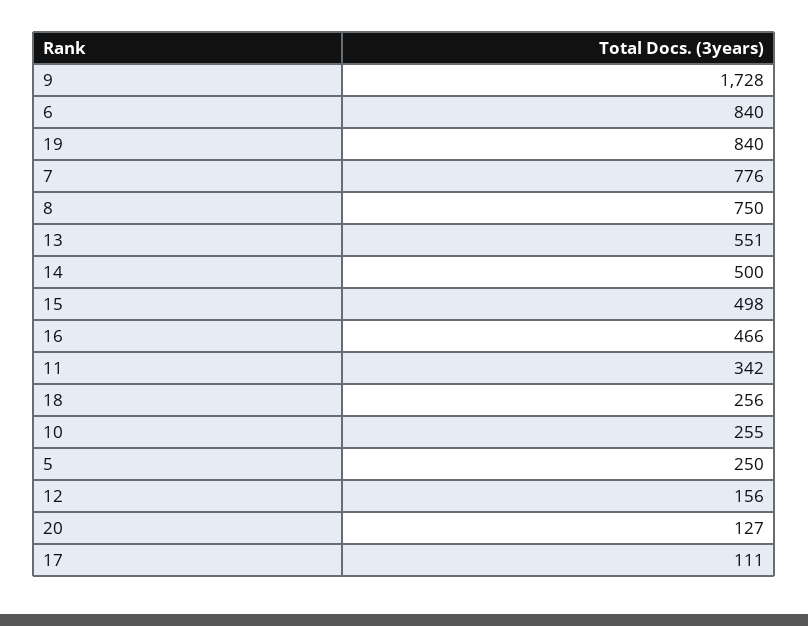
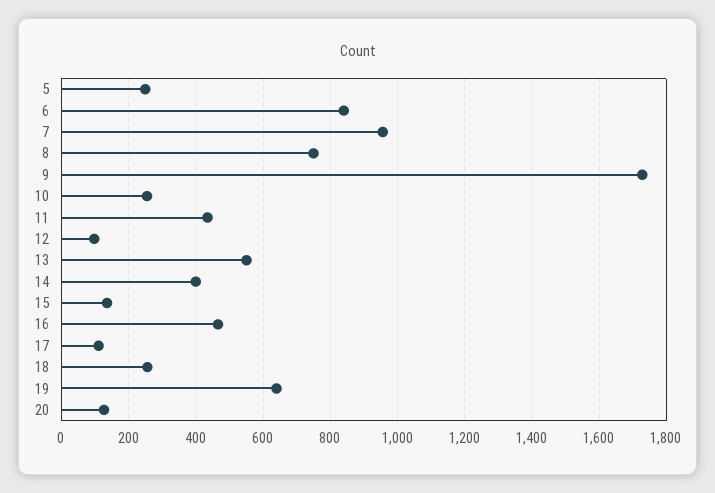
19: 840 -> 640
7: 776 -> 960
14: 500 -> 400
15: 498 -> 140
11: 342 -> 440
12: 156 -> 100

